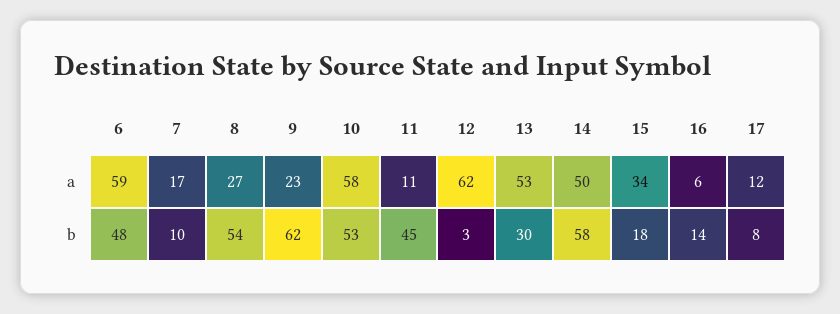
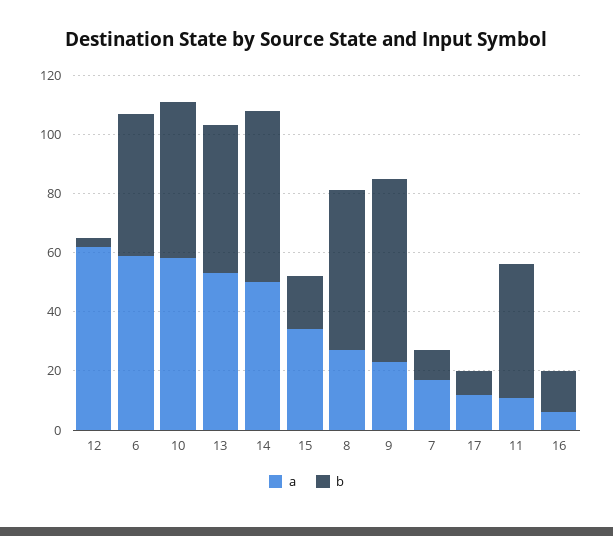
b, 13: 30 -> 50

